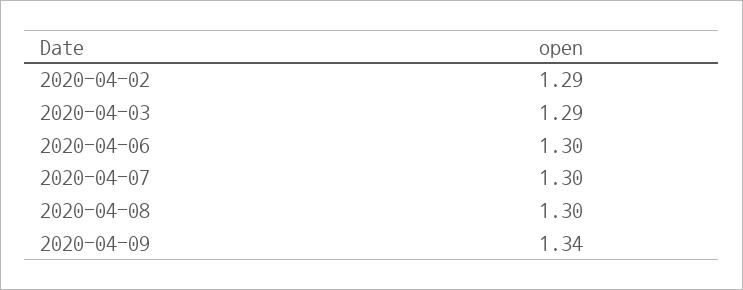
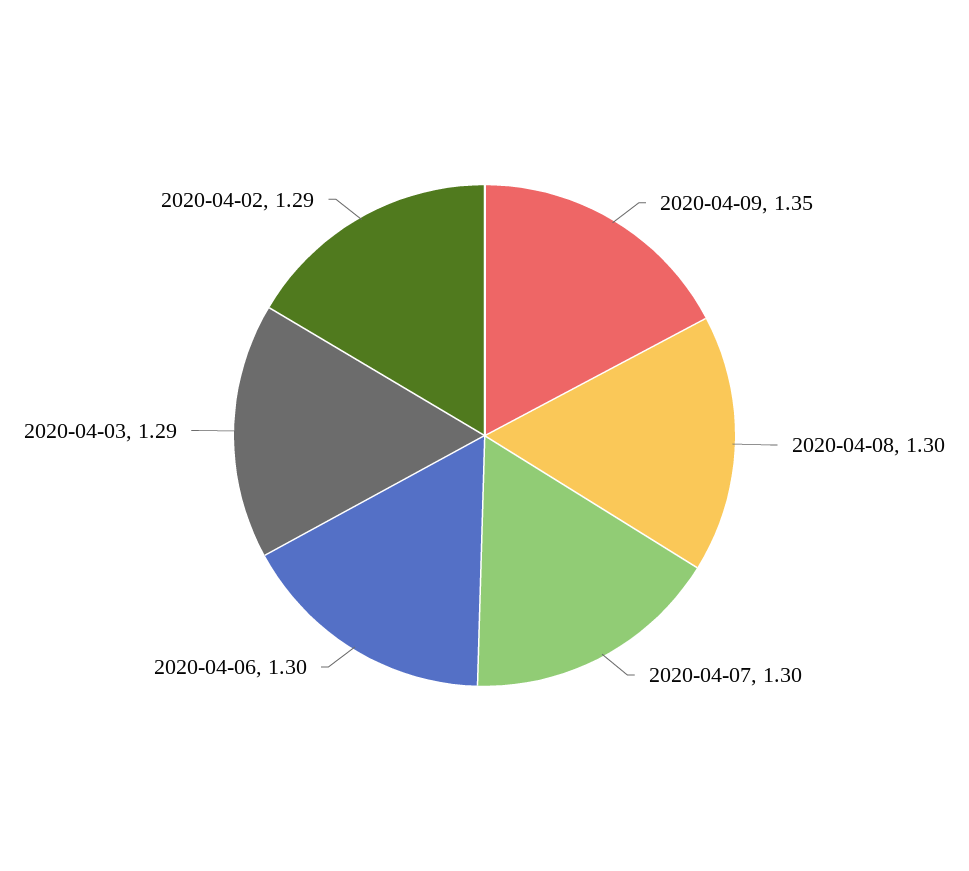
2020-04-09: 1.34 -> 1.35

